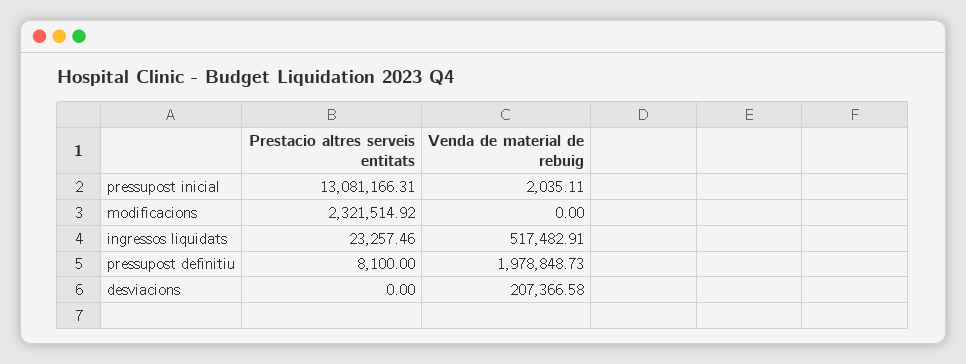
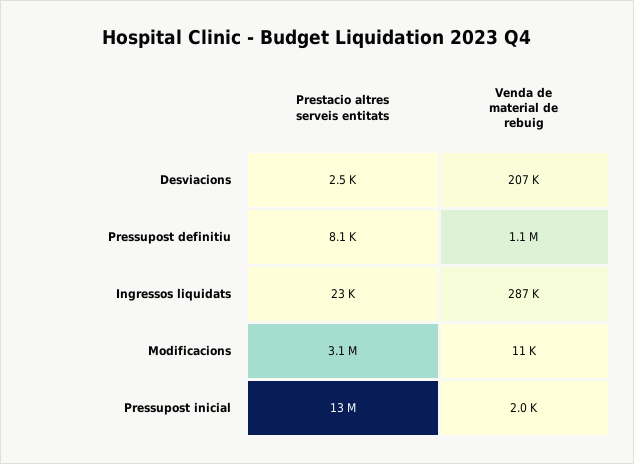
Prestacio altres serveis entitats, modificacions: 2321514.92 -> 3100000
Venda de material de rebuig, modificacions: 0 -> 11000
Venda de material de rebuig, ingressos liquidats: 517482.91 -> 287000
Venda de material de rebuig, pressupost definitiu: 1978848.73 -> 1100000
Prestacio altres serveis entitats, desviacions: 0 -> 2500

